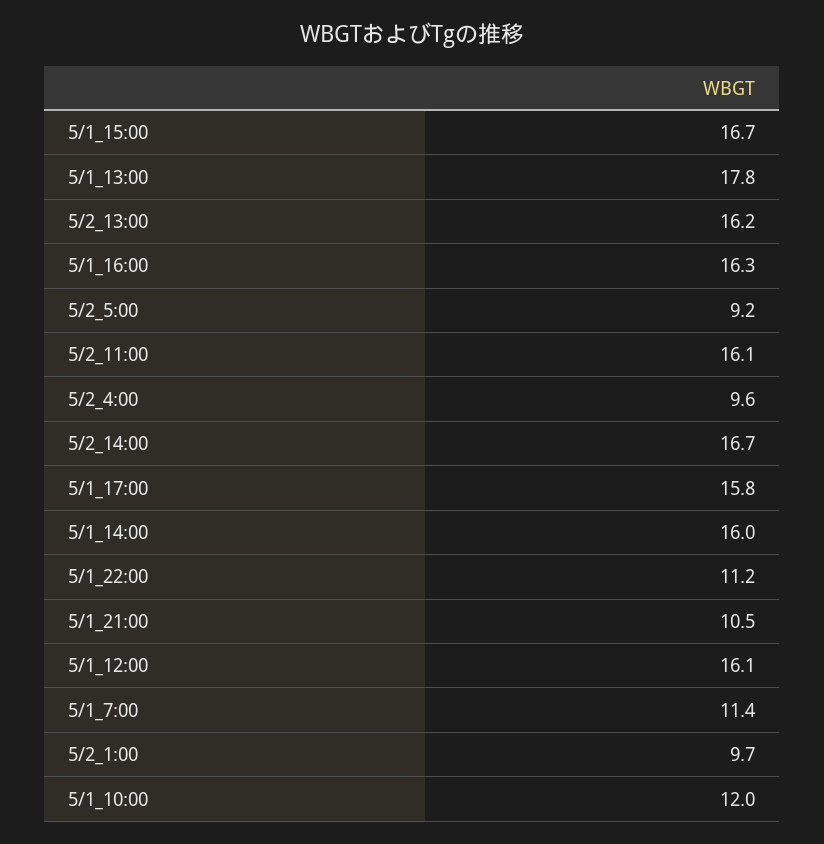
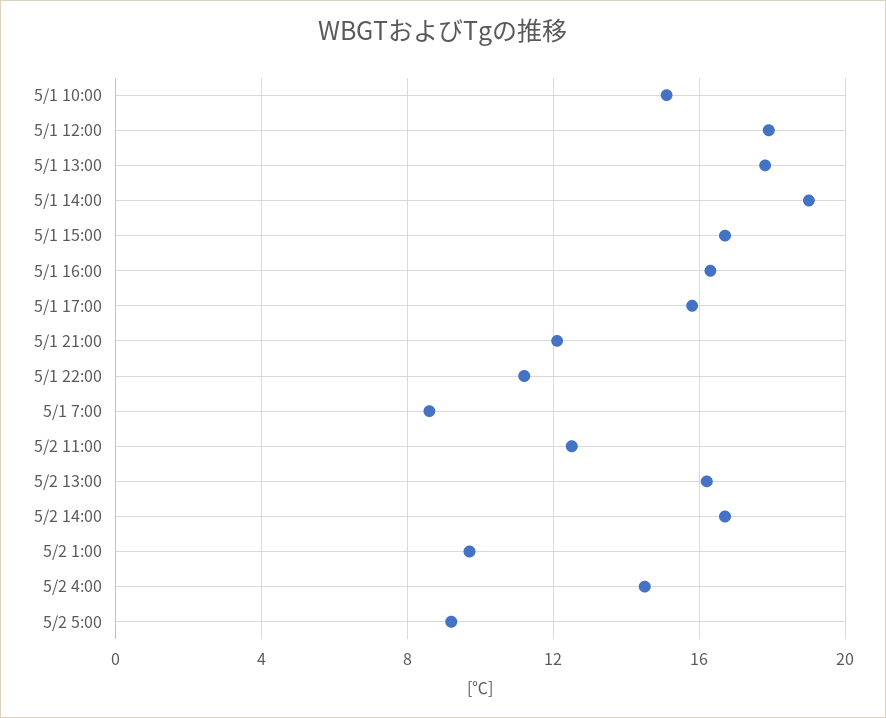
5/2_11:00: 16.1 -> 12.5
5/2_4:00: 9.6 -> 14.5
5/1_14:00: 16 -> 19
5/1_21:00: 10.5 -> 12
5/1_12:00: 16.1 -> 18
5/1_7:00: 11.4 -> 8.5
5/1_10:00: 12 -> 15

